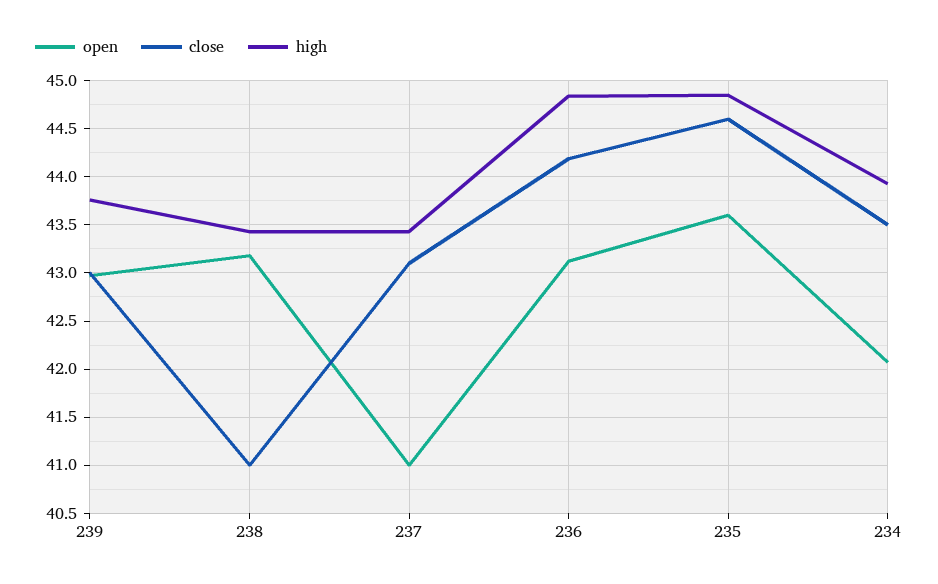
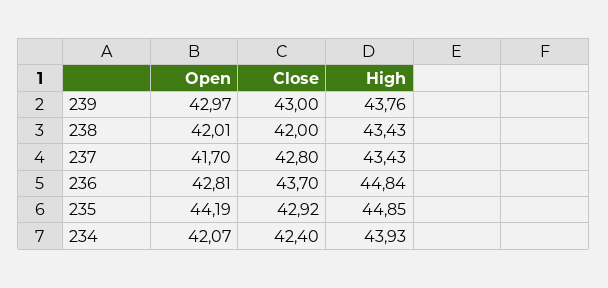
open, 238: 43.2 -> 42.01
close, 238: 41 -> 42
open, 237: 41 -> 41.7
close, 237: 43.1 -> 42.8
open, 236: 43.1 -> 42.81
close, 236: 44.2 -> 43.7
open, 235: 43.6 -> 44.19
close, 235: 44.6 -> 42.92
close, 234: 43.5 -> 42.4

